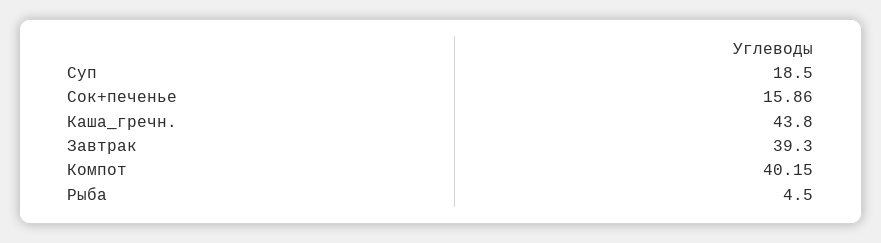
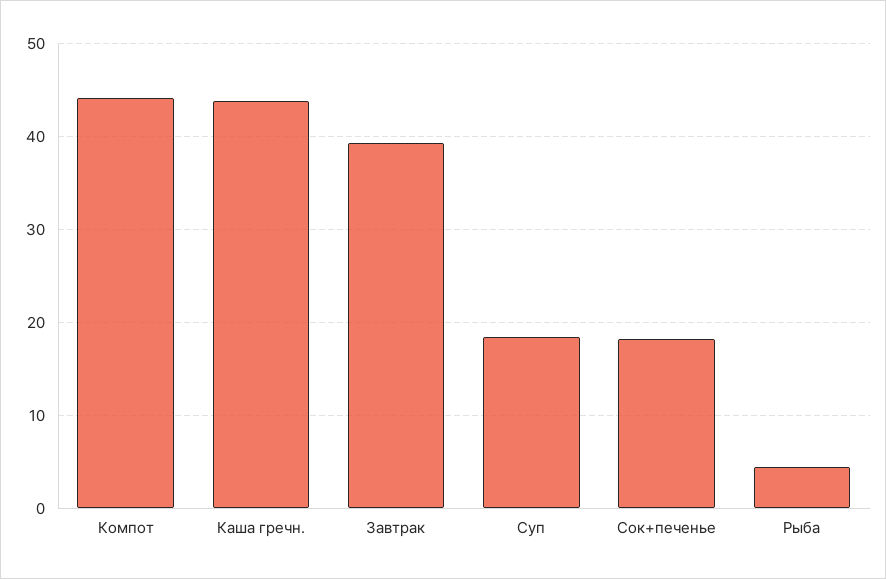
Сок+печенье: 15.86 -> 18
Компот: 40.15 -> 44

